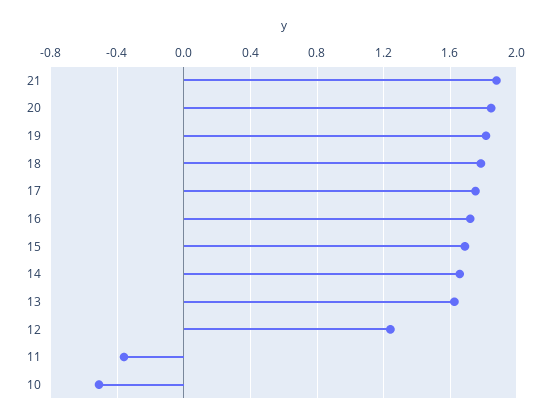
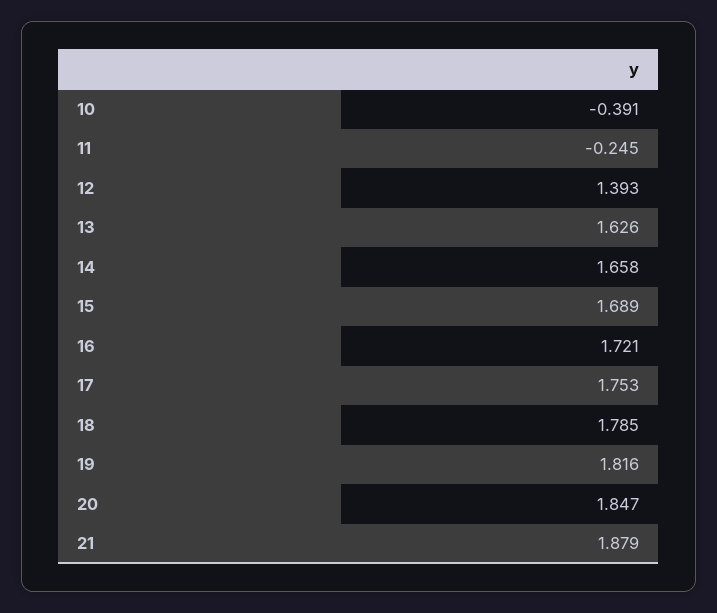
12: 1.25 -> 1.393
11: -0.35 -> -0.245
10: -0.5 -> -0.391

